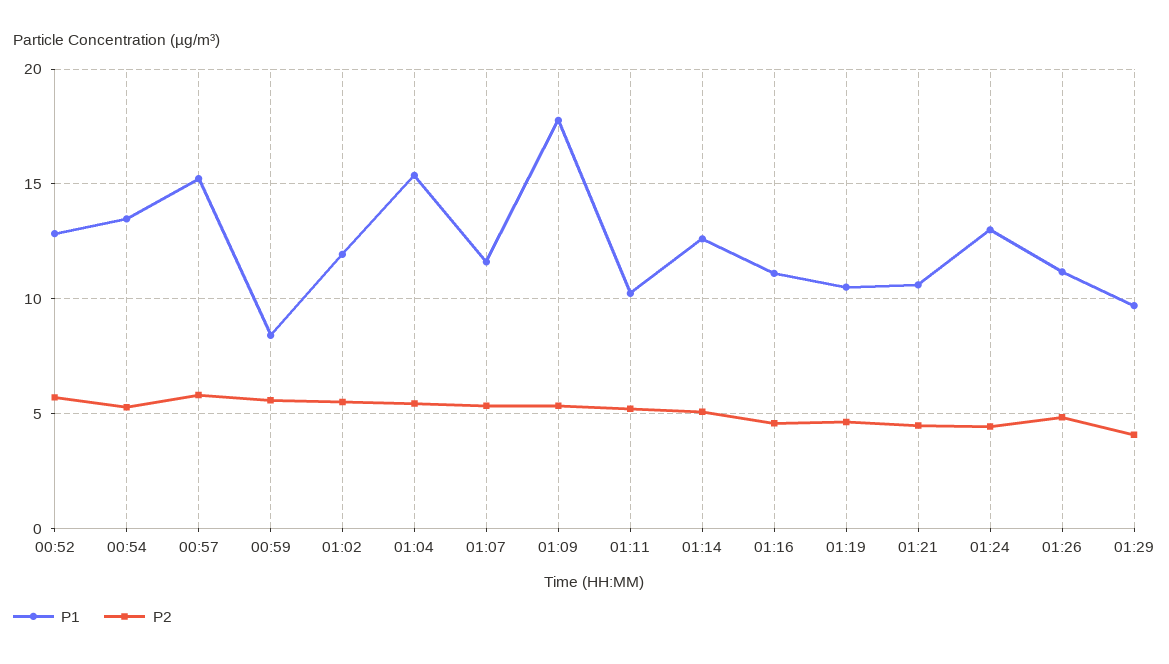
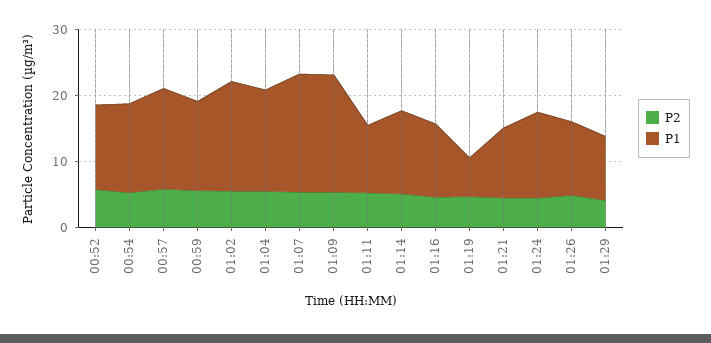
P1, 00:59: 8.5 -> 14
P1, 01:02: 12 -> 16
P1, 01:07: 11.5 -> 18
P1, 01:19: 10.5 -> 6

